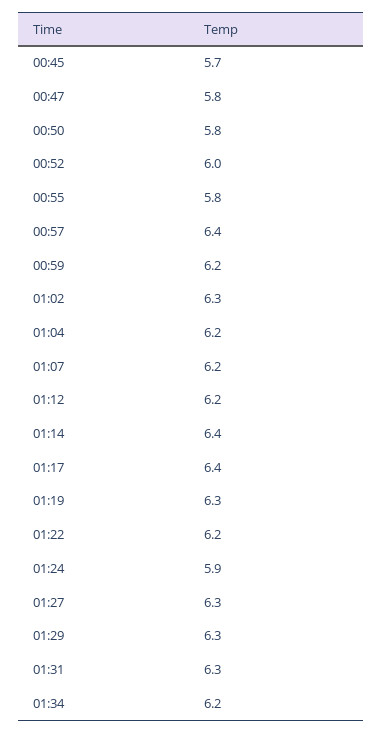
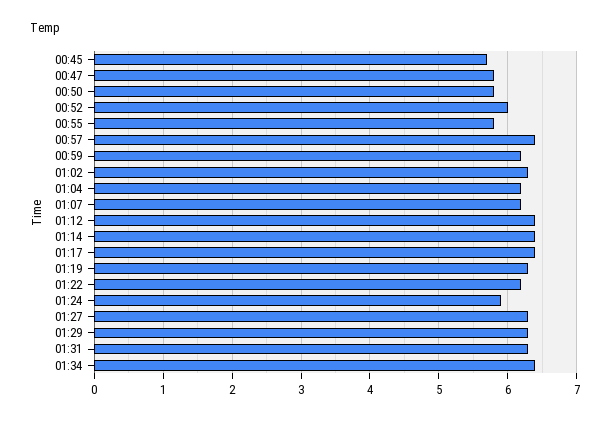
01:12: 6.2 -> 6.4
01:34: 6.2 -> 6.4

